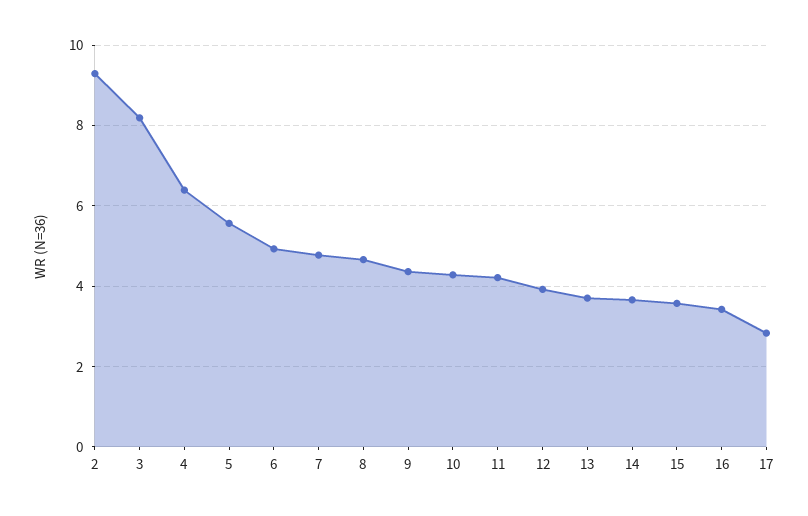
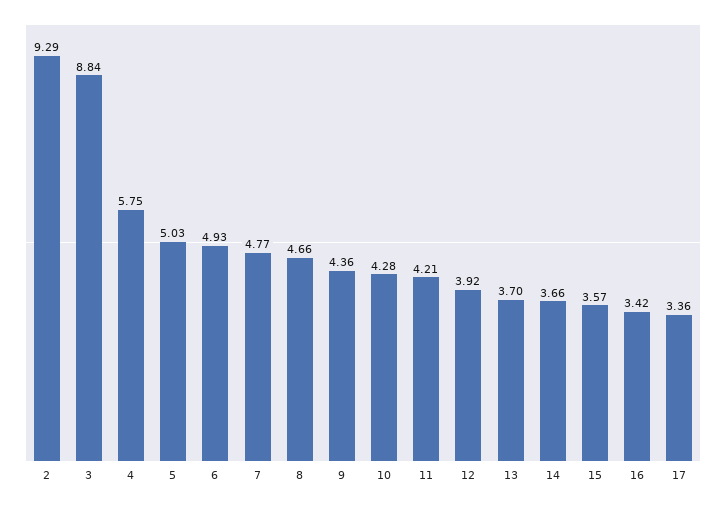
3: 8.2 -> 8.84
4: 6.4 -> 5.75
5: 5.6 -> 5.03
17: 2.8 -> 3.36

